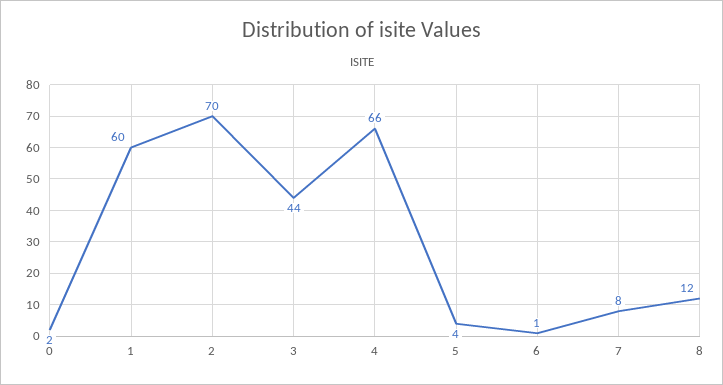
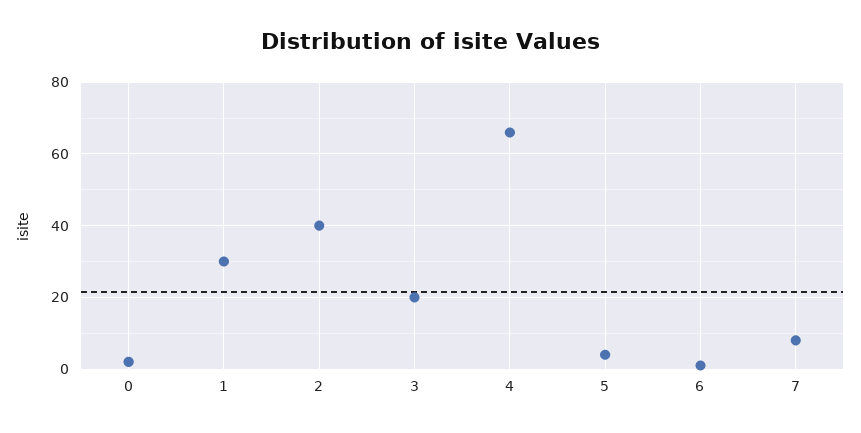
1: 60 -> 30
2: 70 -> 40
3: 44 -> 20
8: 12 -> none

